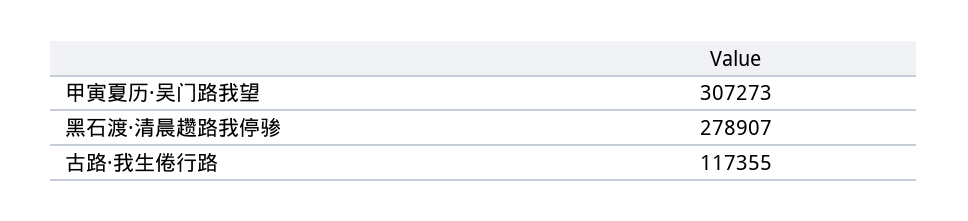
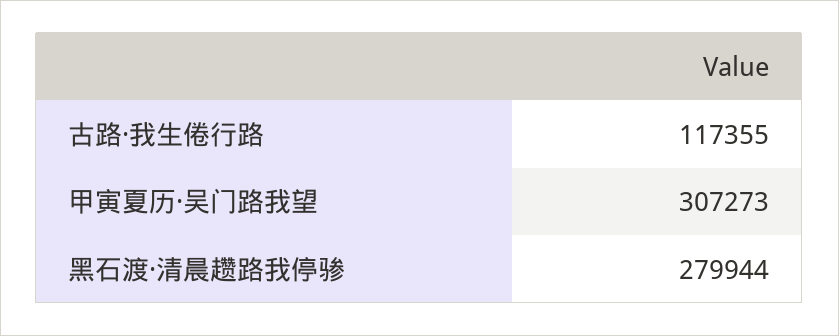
黑石渡·清晨趱路我停骖: 278907 -> 279944

